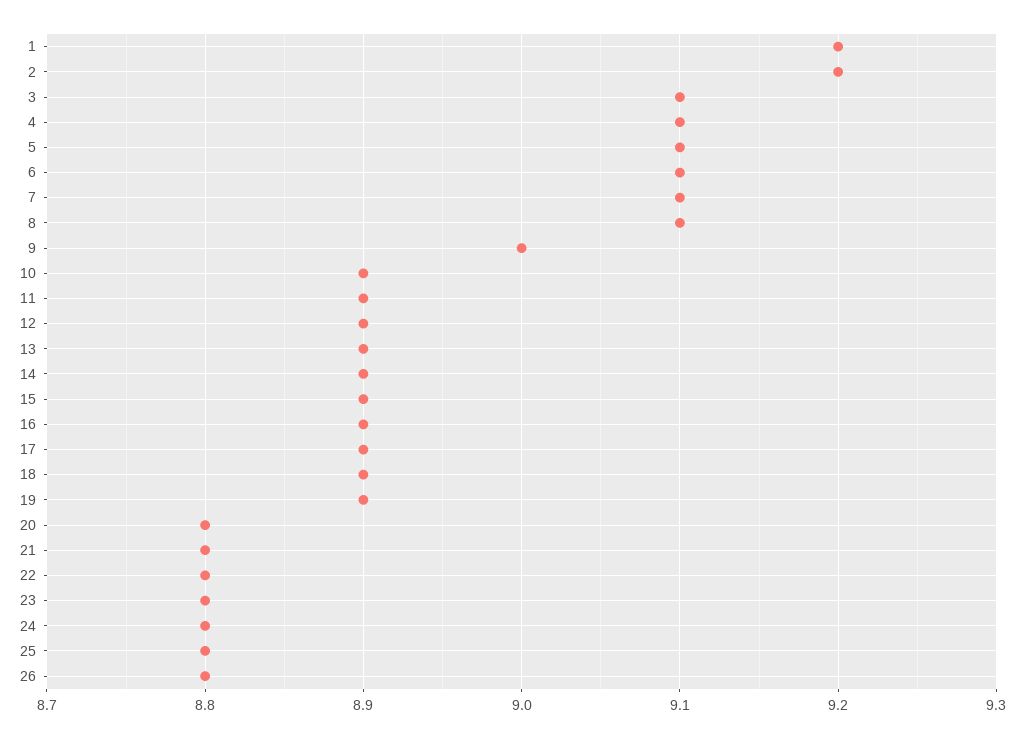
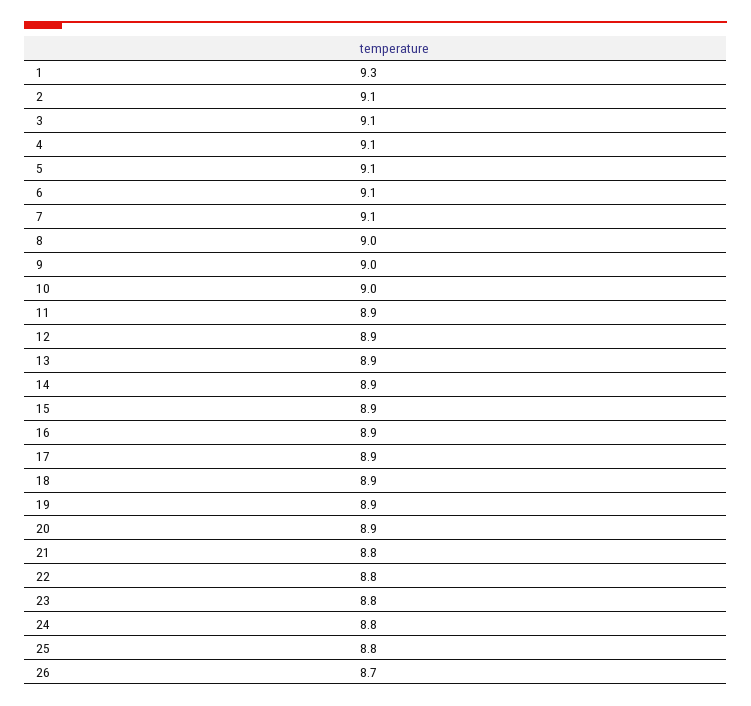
1: 9.2 -> 9.3
2: 9.2 -> 9.1
8: 9.1 -> 9
10: 8.9 -> 9
20: 8.8 -> 8.9
26: 8.8 -> 8.7

